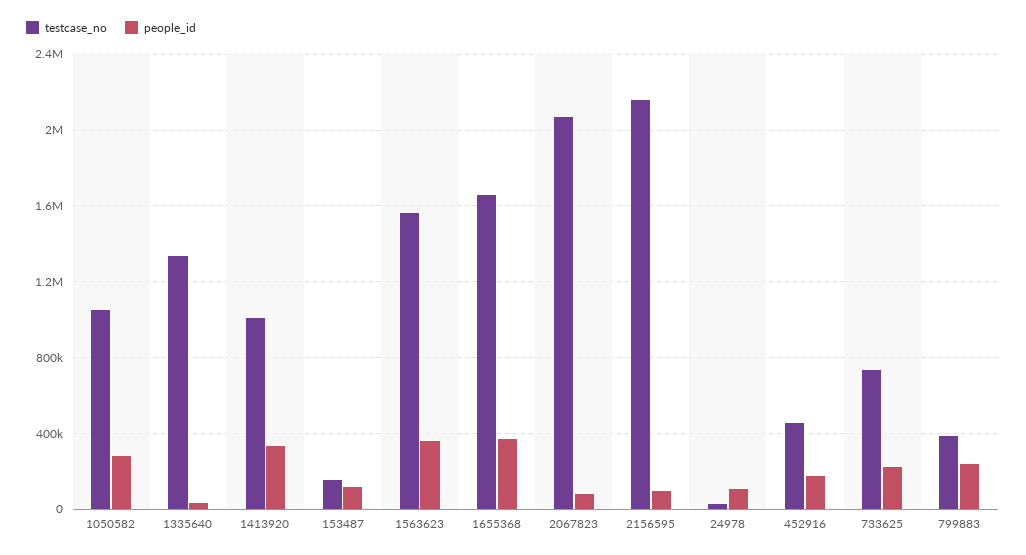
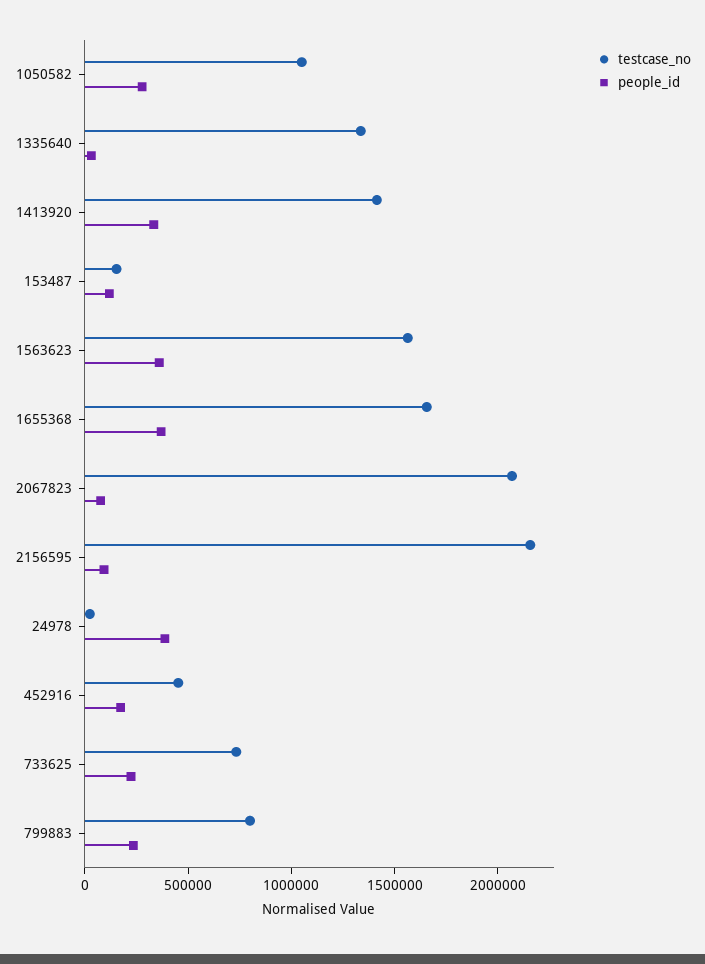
testcase_no, 1413920: 1000000 -> 1400000
people_id, 24978: 100000 -> 400000
testcase_no, 799883: 400000 -> 800000

